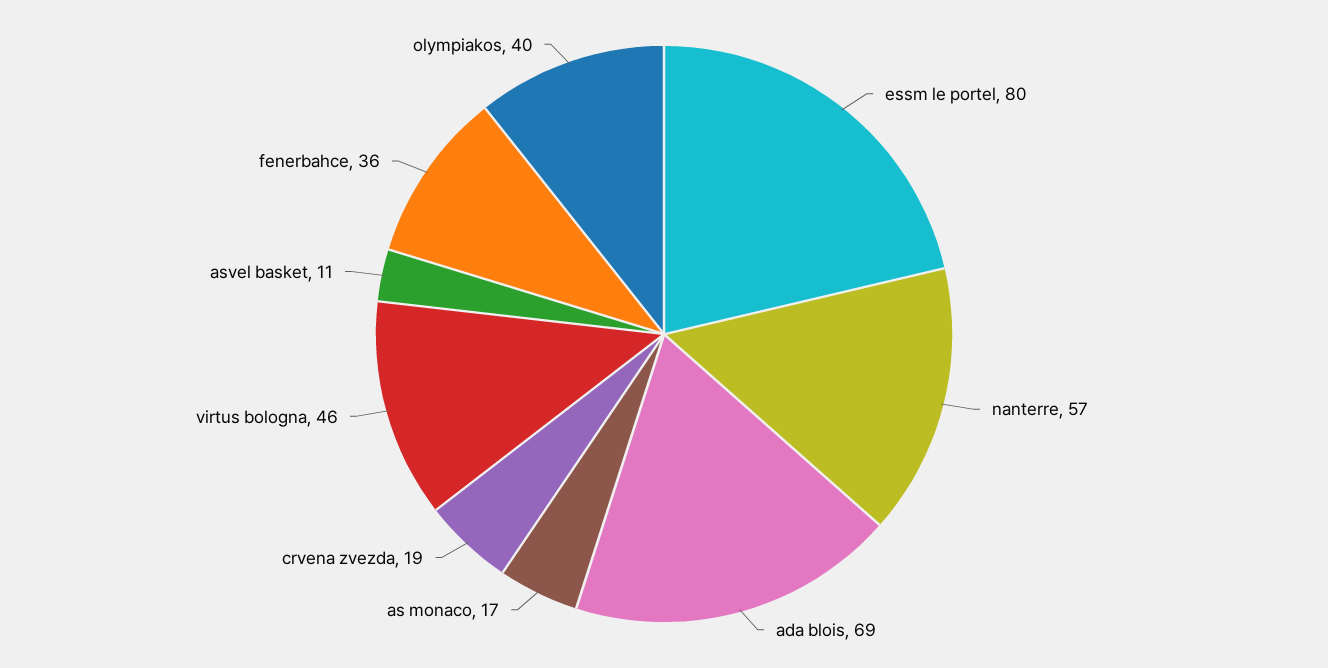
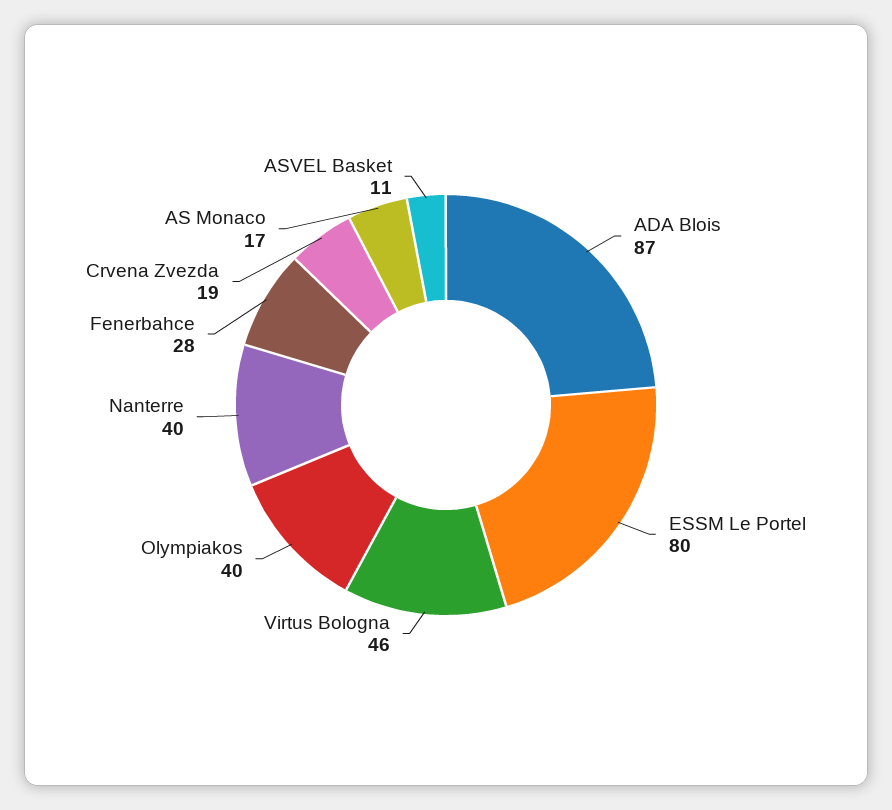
nanterre: 57 -> 40
ada blois: 69 -> 87
fenerbahce: 36 -> 28

